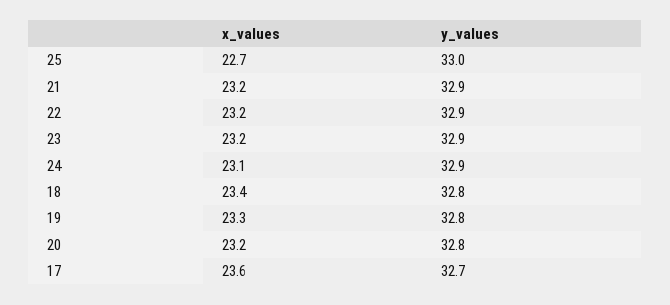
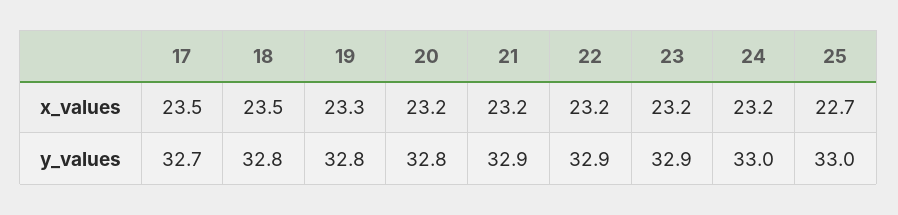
x_values, 24: 23.1 -> 23.2
y_values, 24: 32.9 -> 33
x_values, 18: 23.4 -> 23.5
x_values, 17: 23.6 -> 23.5

